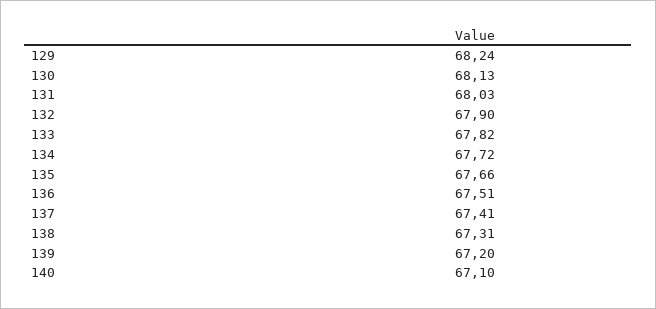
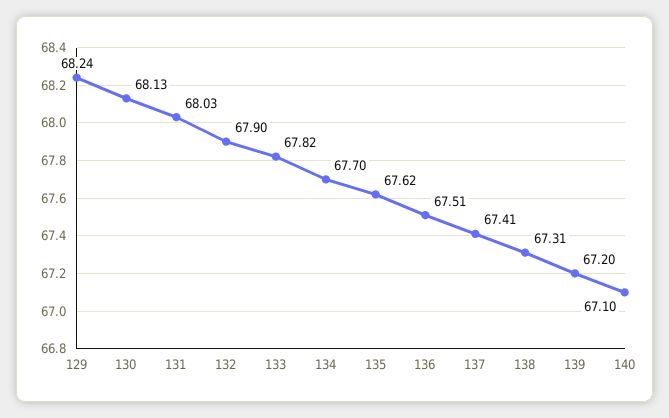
134: 67.72 -> 67.7
135: 67.66 -> 67.62

